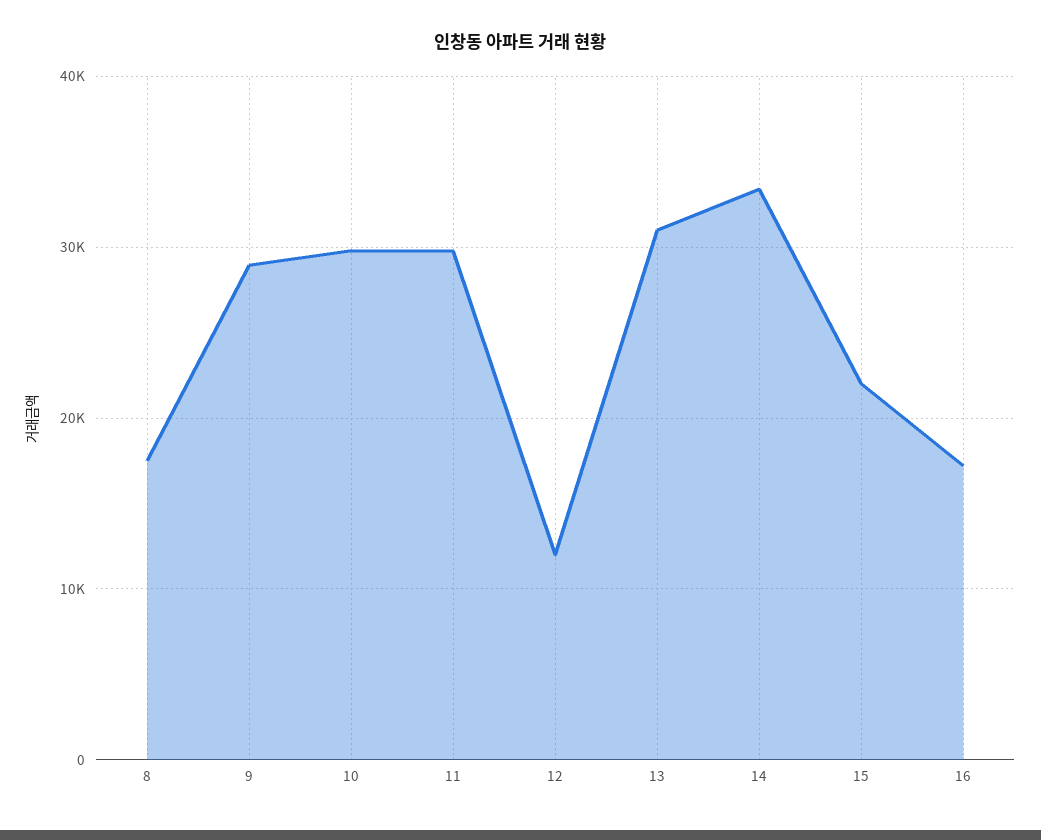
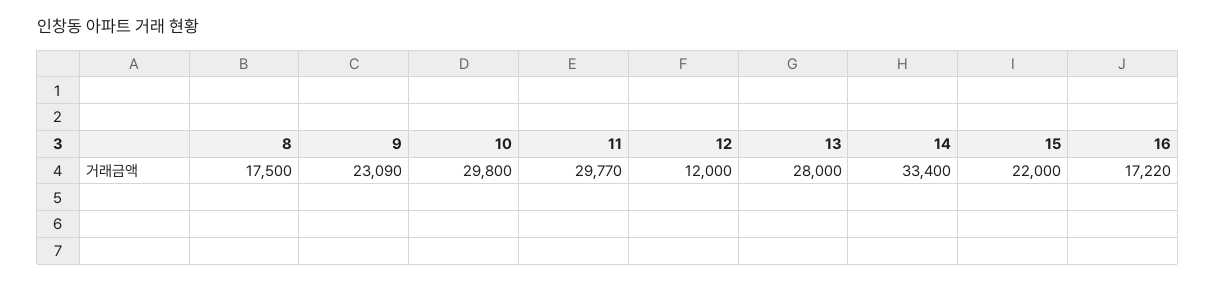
9: 29000 -> 23090
13: 31000 -> 28000

